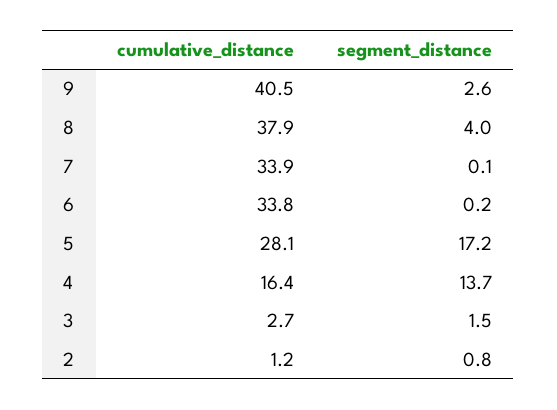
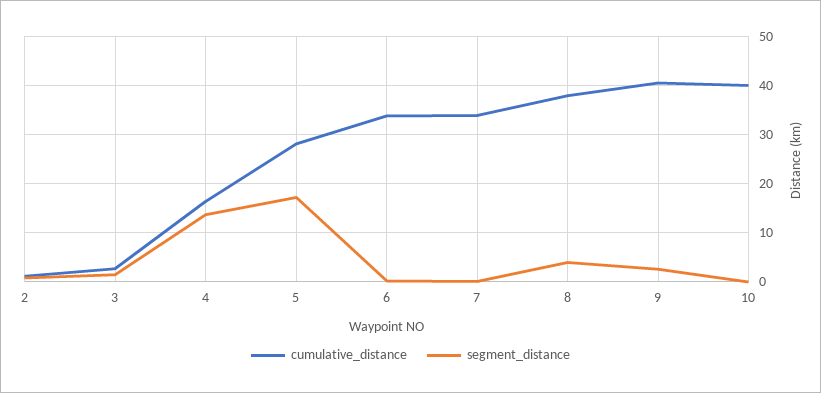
cumulative_distance, 10: none -> 40
segment_distance, 10: none -> 0

